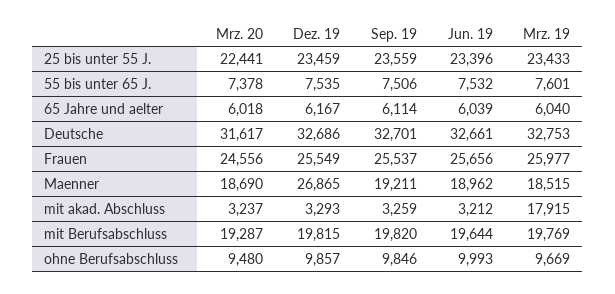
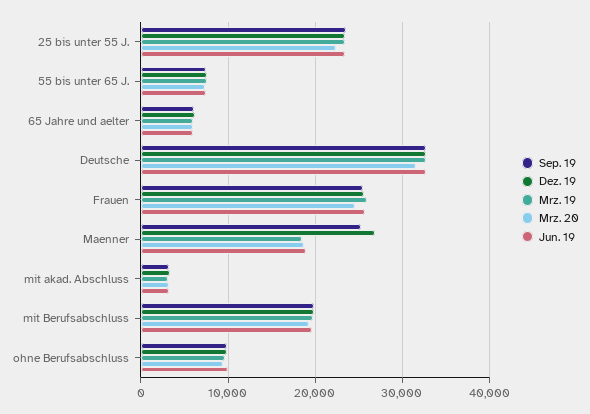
Sep. 19, Maenner: 19211 -> 25000
Mrz. 19, mit akad. Abschluss: 17915 -> 3000

